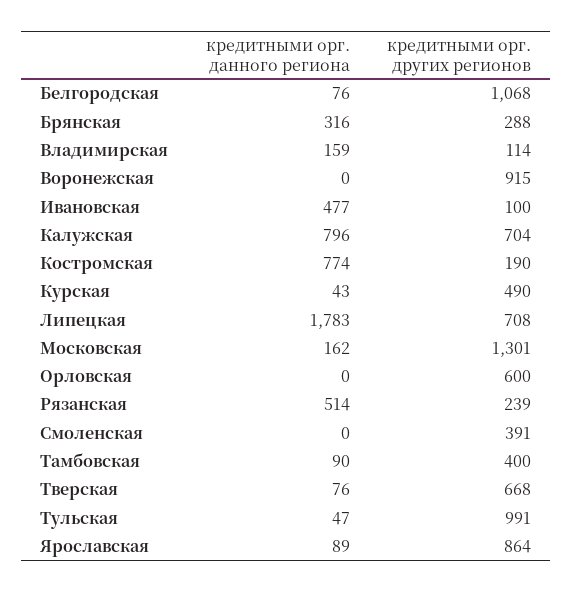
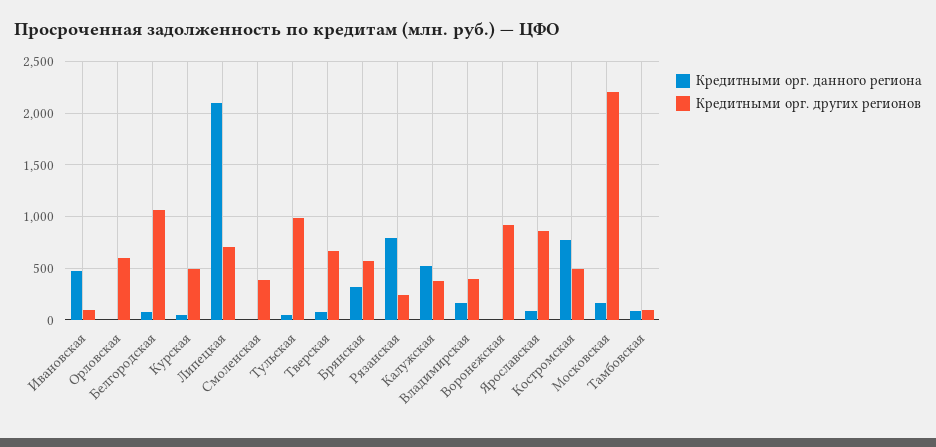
кредитными орг. других регионов, Брянская: 288 -> 600
кредитными орг. других регионов, Владимирская: 114 -> 400
кредитными орг. данного региона, Калужская: 796 -> 500
кредитными орг. других регионов, Калужская: 704 -> 400
кредитными орг. других регионов, Костромская: 190 -> 500
кредитными орг. данного региона, Липецкая: 1783 -> 2100
кредитными орг. других регионов, Московская: 1301 -> 2200
кредитными орг. данного региона, Рязанская: 514 -> 800
кредитными орг. других регионов, Тамбовская: 400 -> 100

